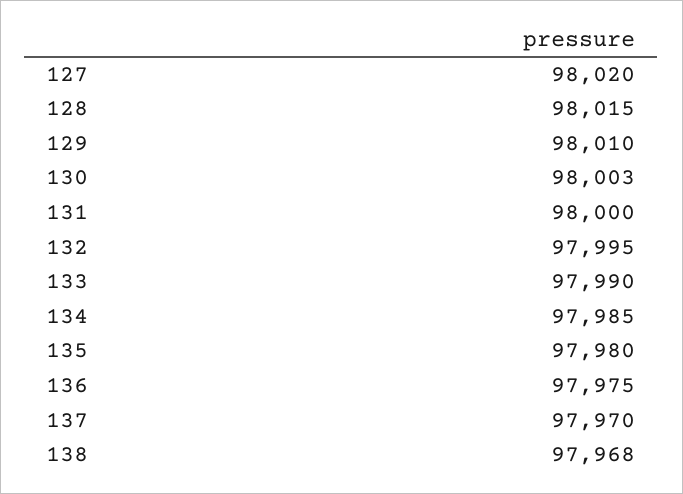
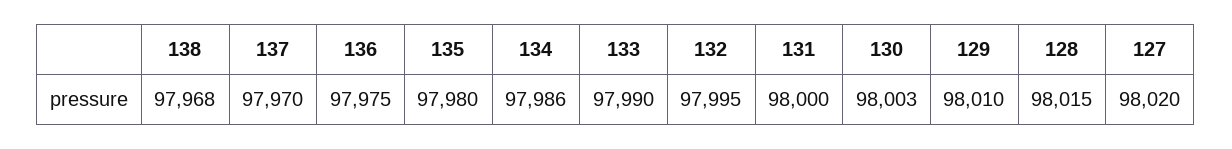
134: 97985 -> 97986

